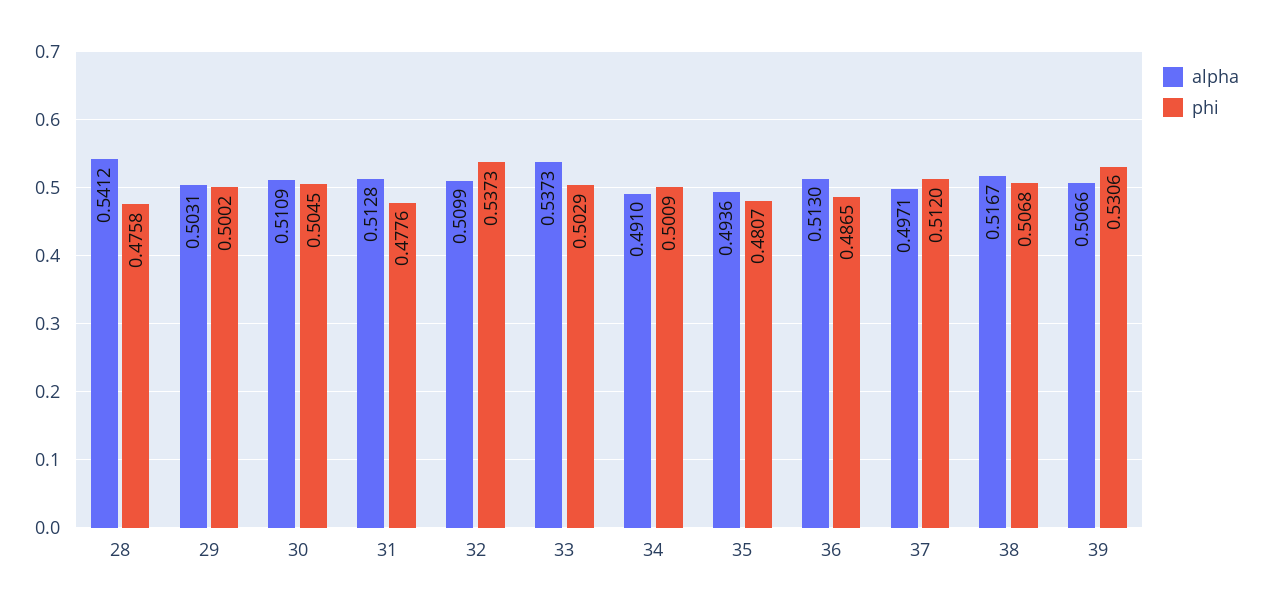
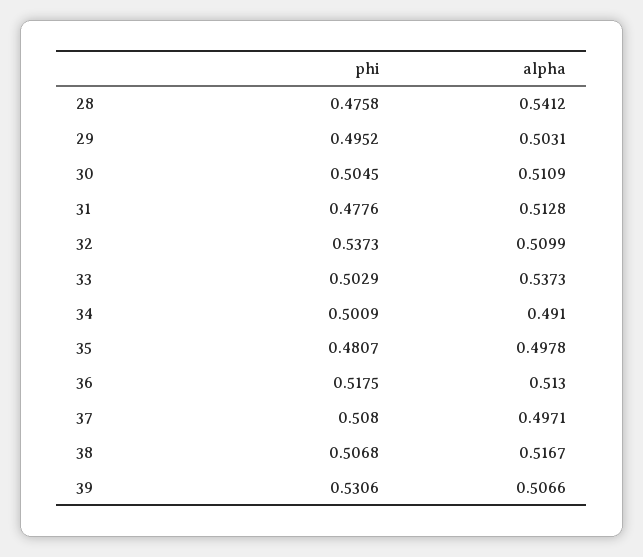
phi, 29: 0.5002 -> 0.4952
alpha, 35: 0.4936 -> 0.4978
phi, 36: 0.4865 -> 0.5175
phi, 37: 0.512 -> 0.508

